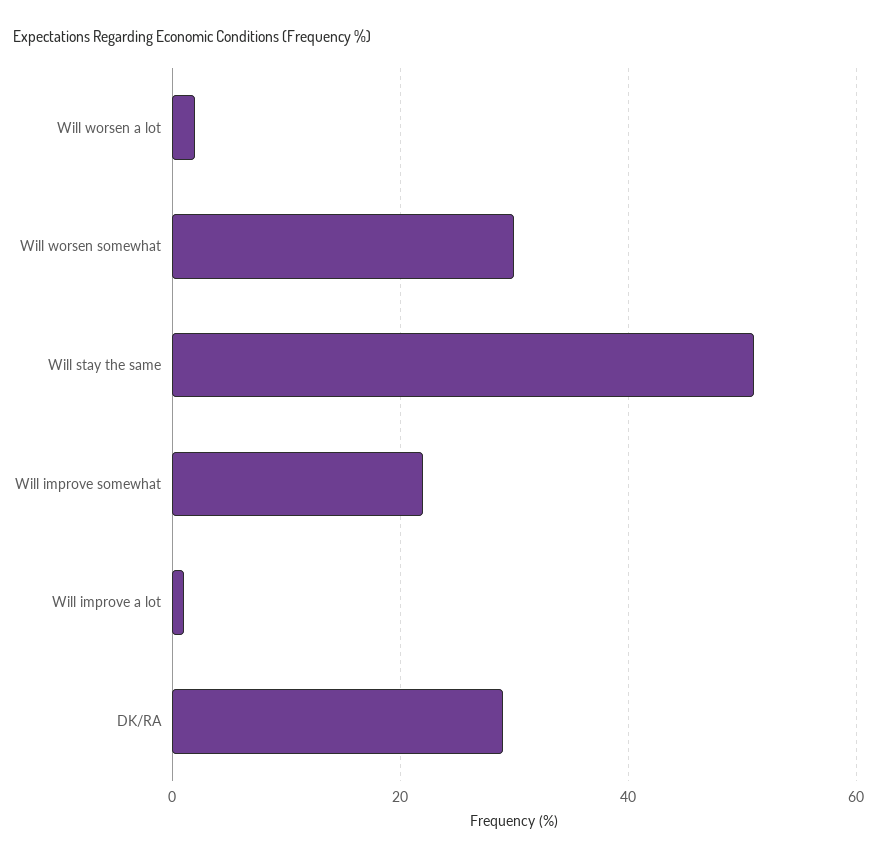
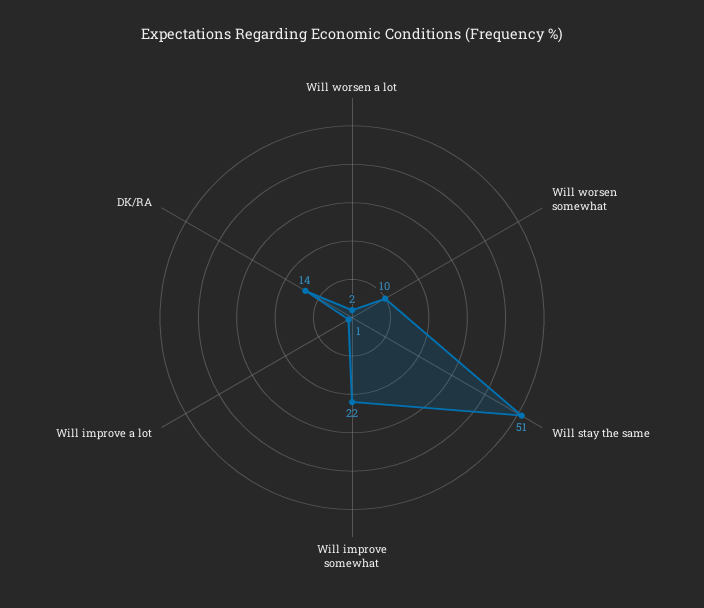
Will worsen somewhat: 30 -> 10
DK/RA: 30 -> 14

